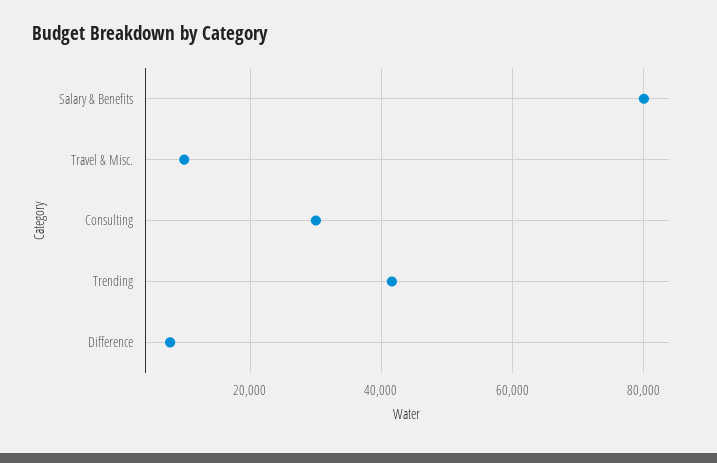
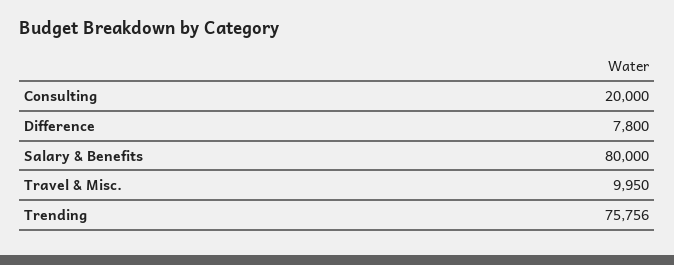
Consulting: 30000 -> 20000
Trending: 42000 -> 75756

